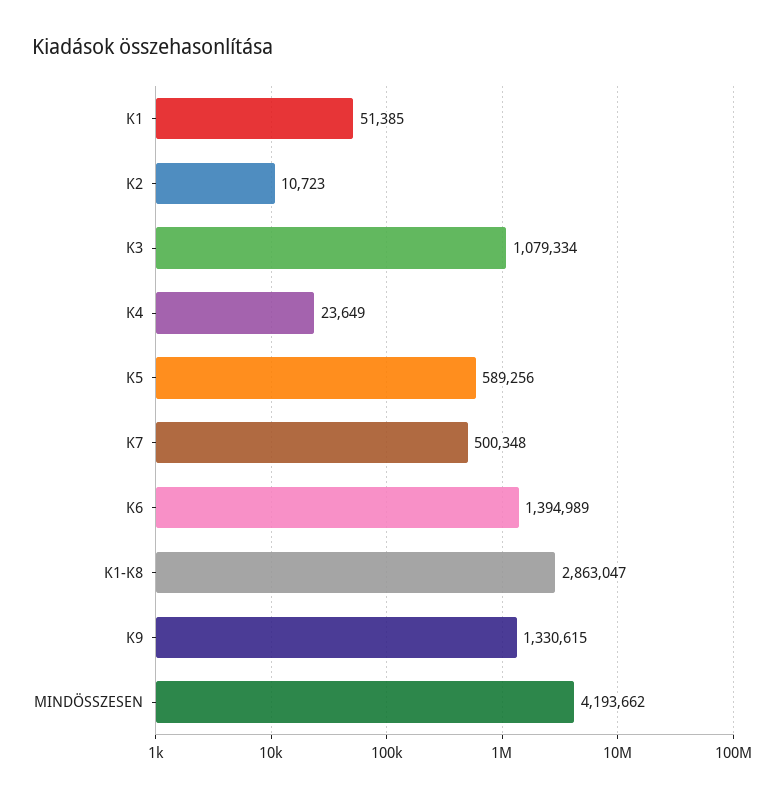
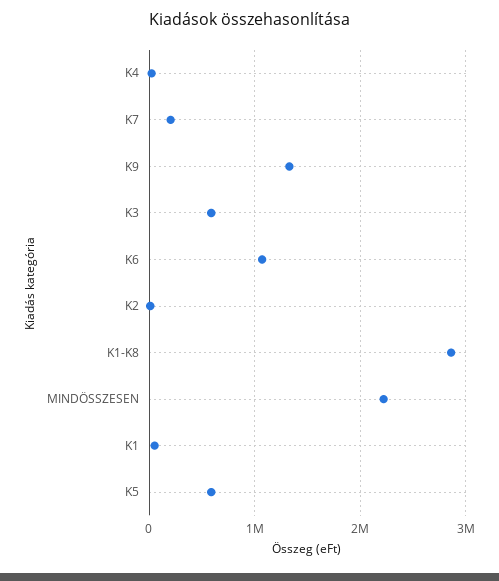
K3: 1079334 -> 600000
K7: 500348 -> 200000
K6: 1394989 -> 1100000
MINDÖSSZESEN: 4193662 -> 2200000

